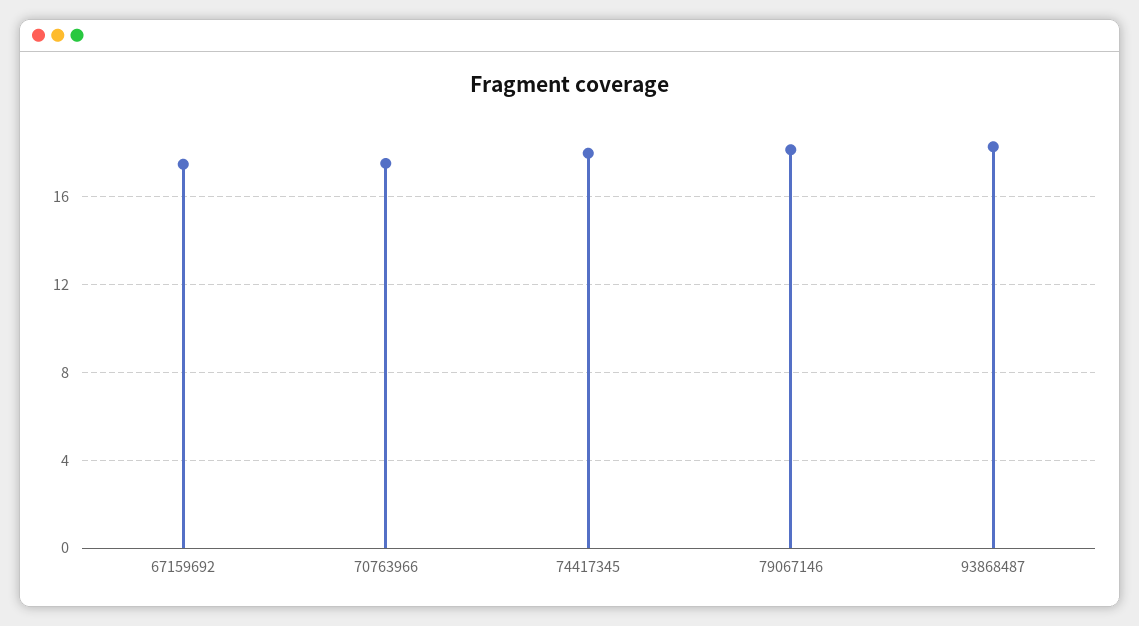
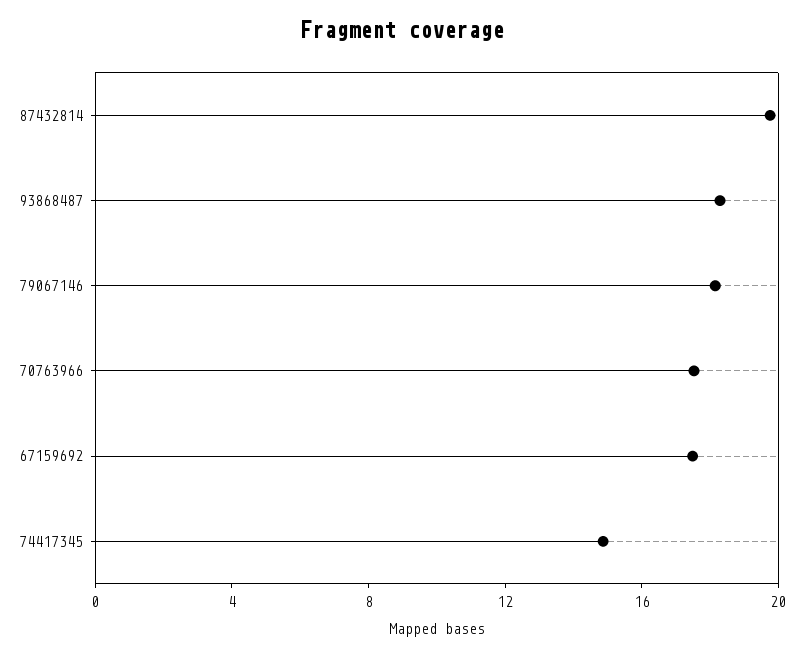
74417345: 18 -> 15
87432814: none -> 20

